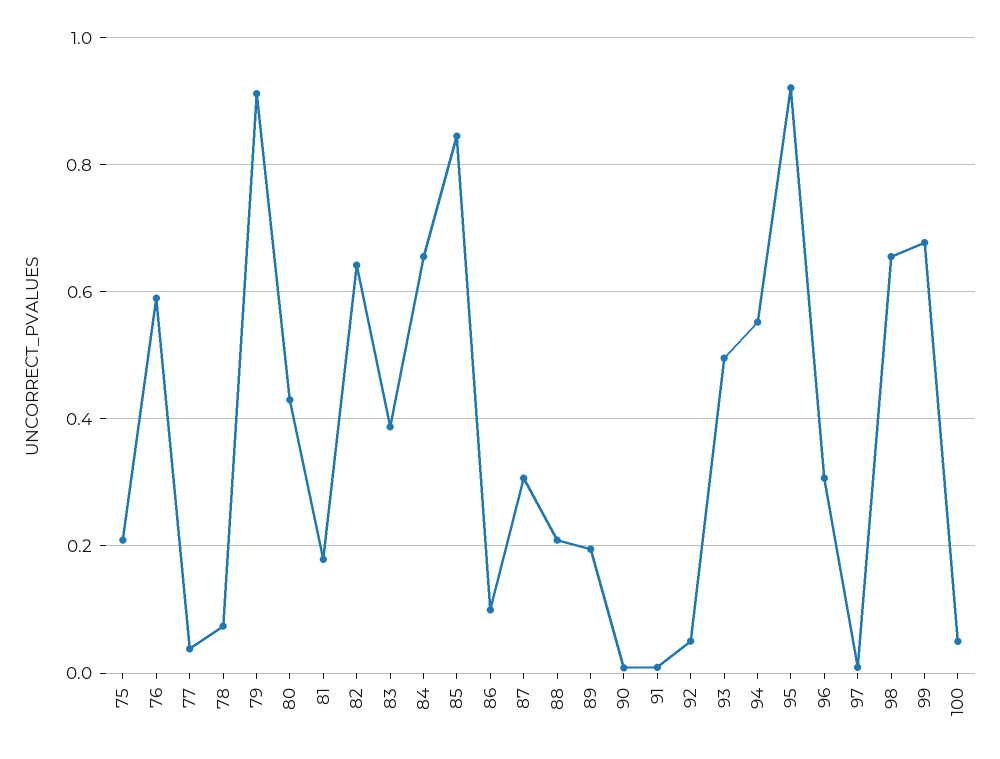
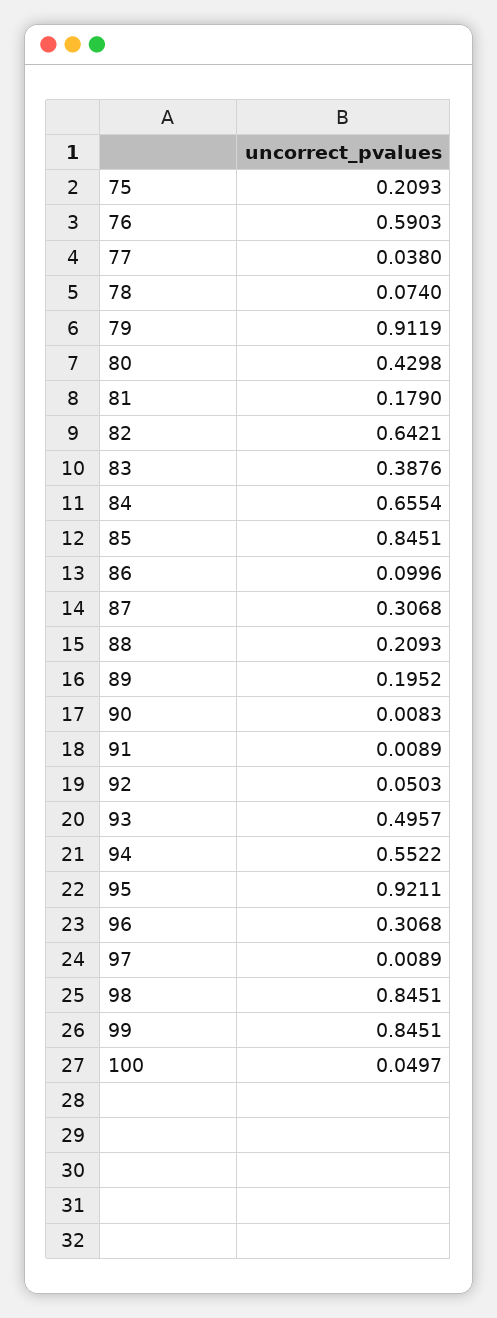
98: 0.66 -> 0.8451
99: 0.68 -> 0.8451

